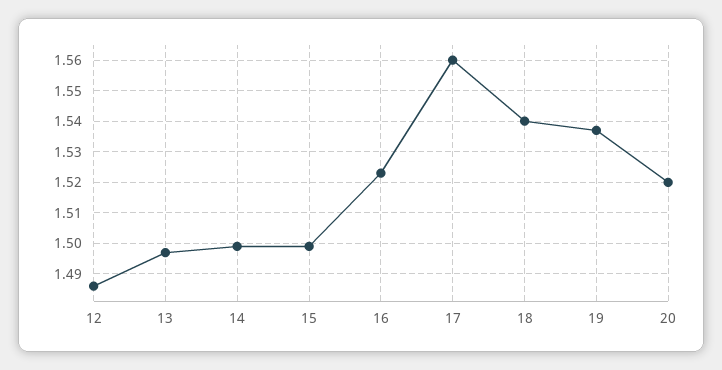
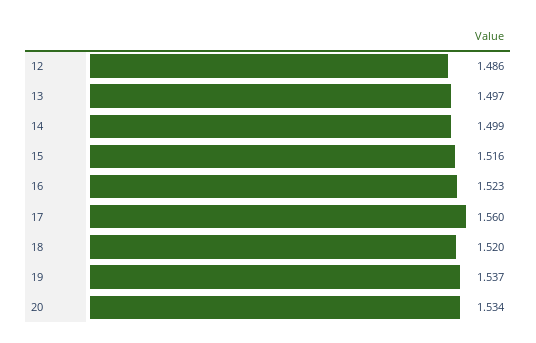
15: 1.5 -> 1.516
18: 1.54 -> 1.52
20: 1.52 -> 1.534

